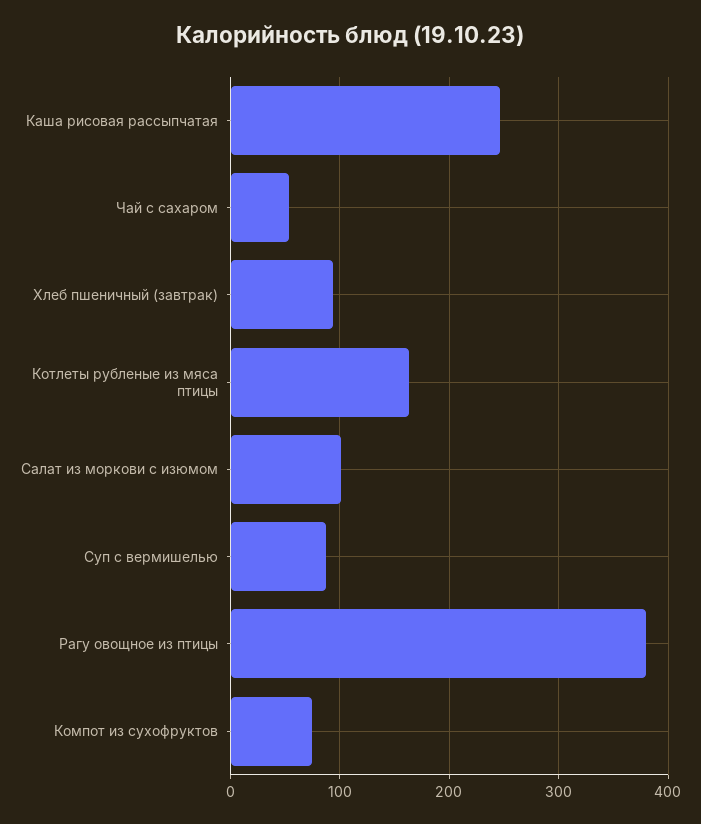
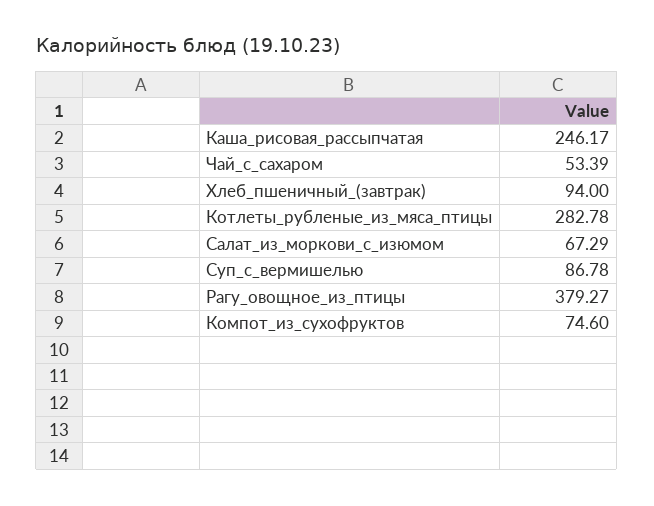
Котлеты рубленые из мяса птицы: 160 -> 282.78
Салат из моркови с изюмом: 100 -> 67.29

